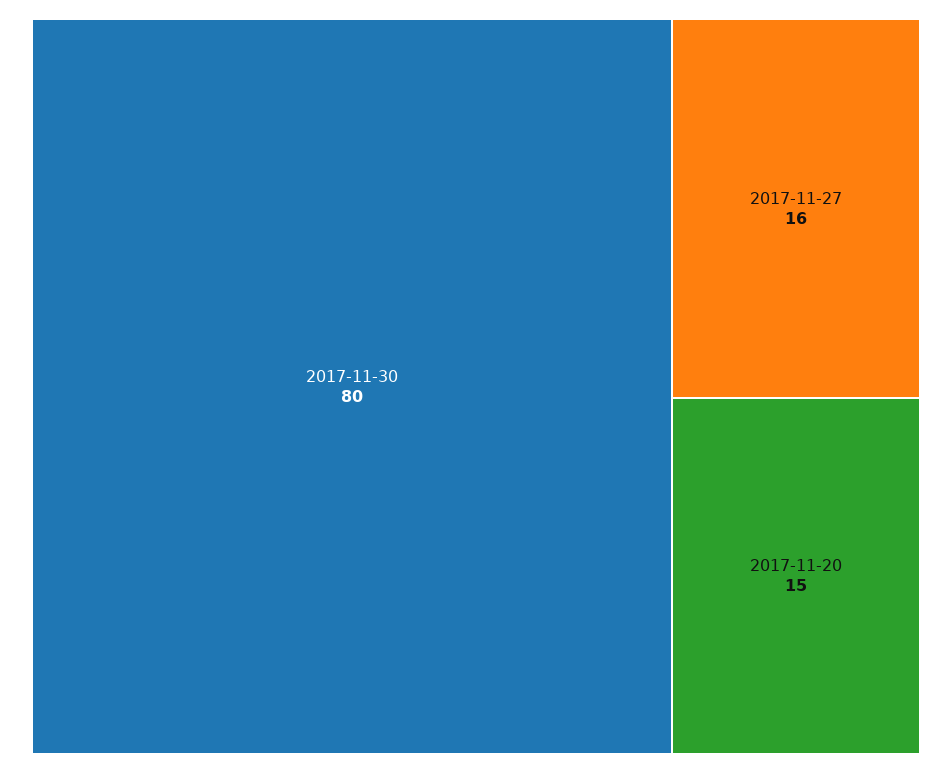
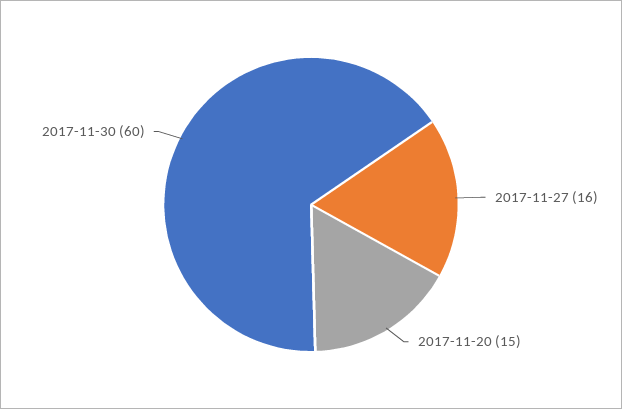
2017-11-30: 80 -> 60

